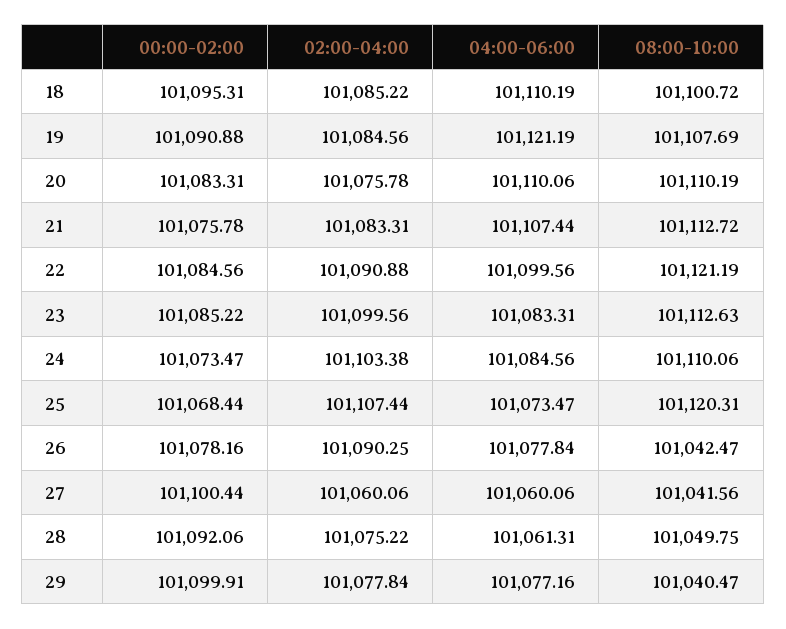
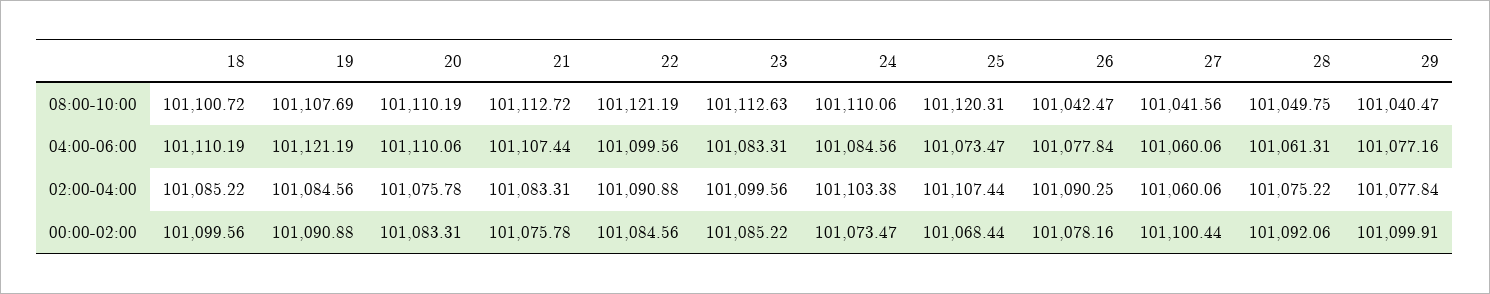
00:00-02:00, 18: 101095.31 -> 101099.56

